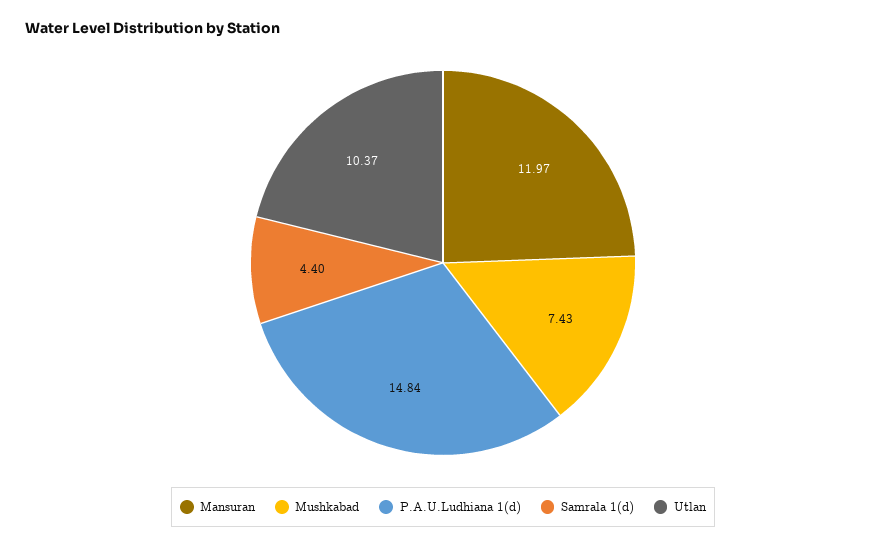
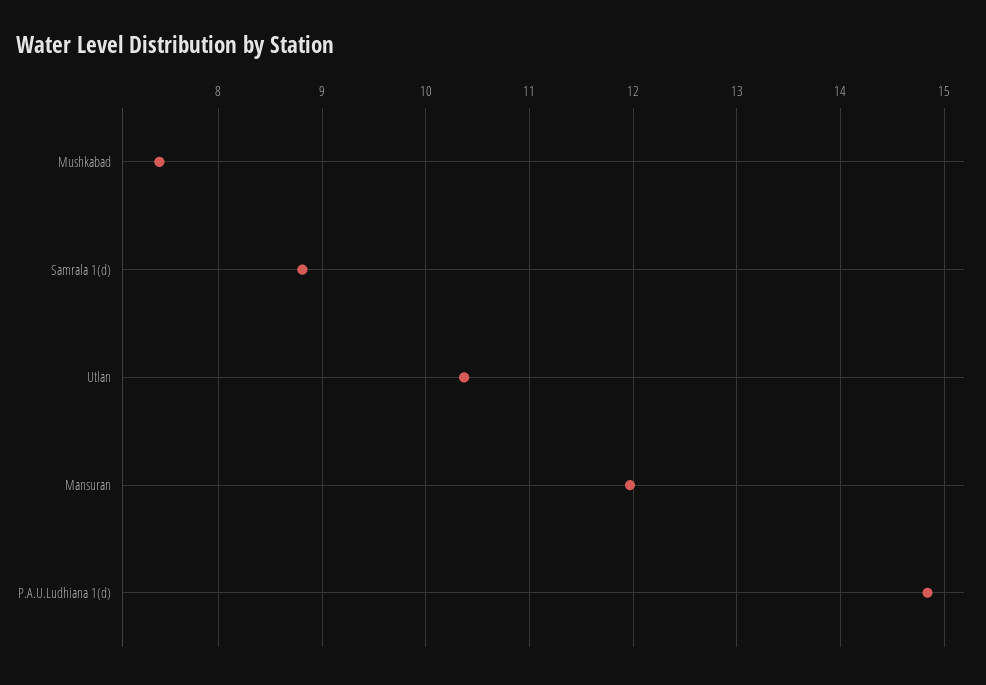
Samrala 1(d): 4.4 -> 8.8

